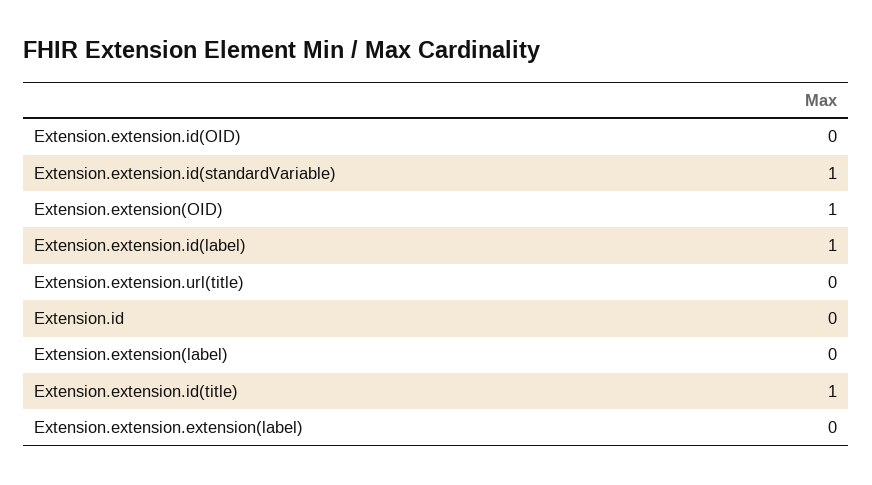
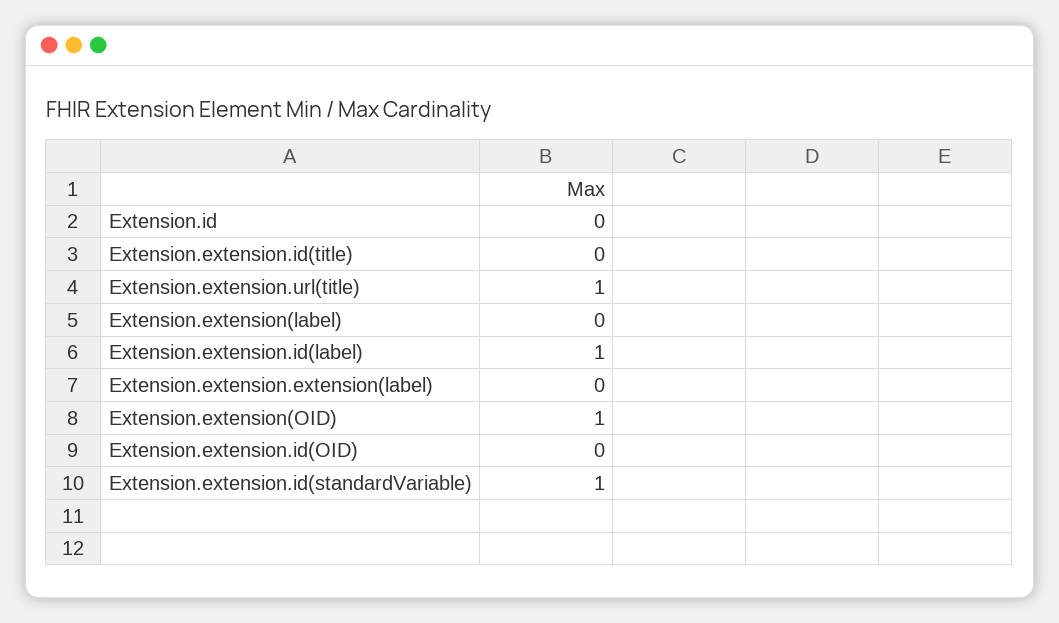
Extension.extension.url(title): 0 -> 1
Extension.extension.id(title): 1 -> 0

